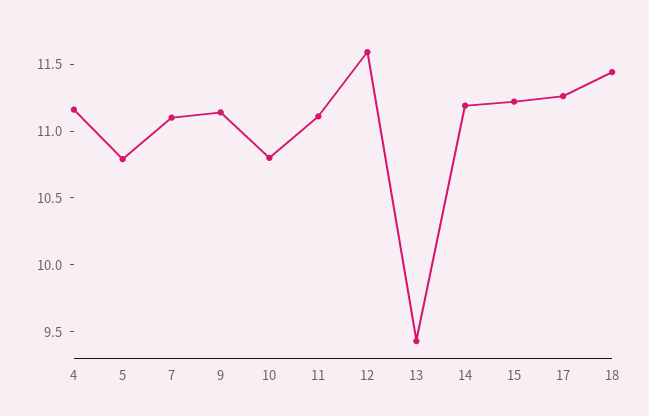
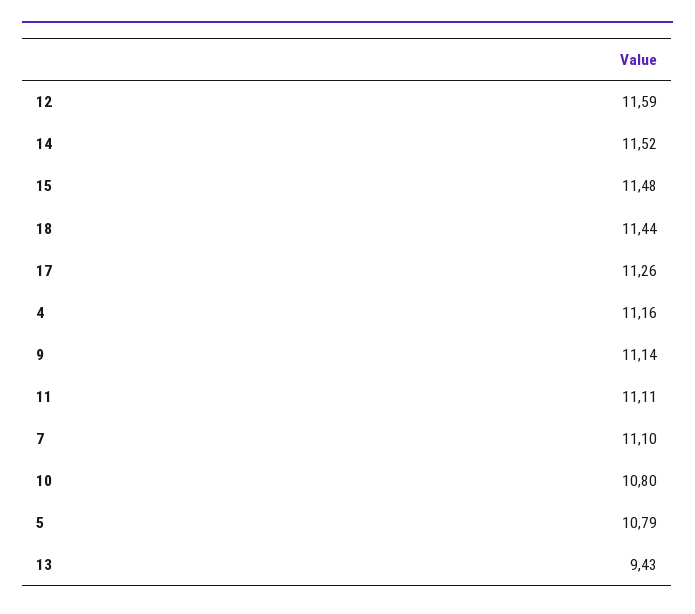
14: 11.2 -> 11.52
15: 11.2 -> 11.48

